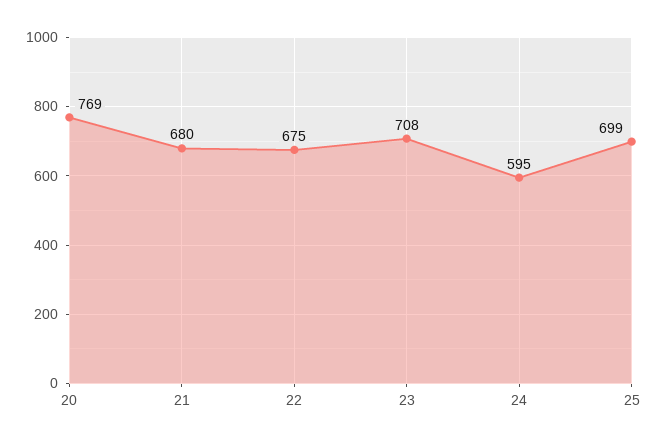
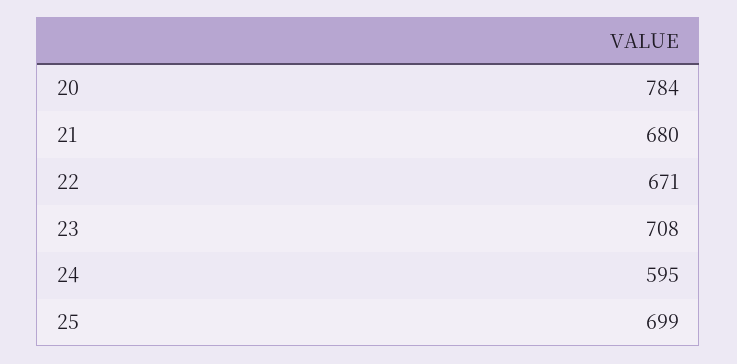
20: 769 -> 784
22: 675 -> 671

